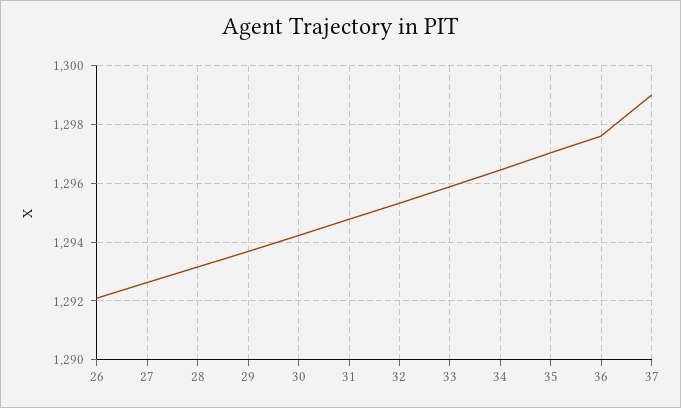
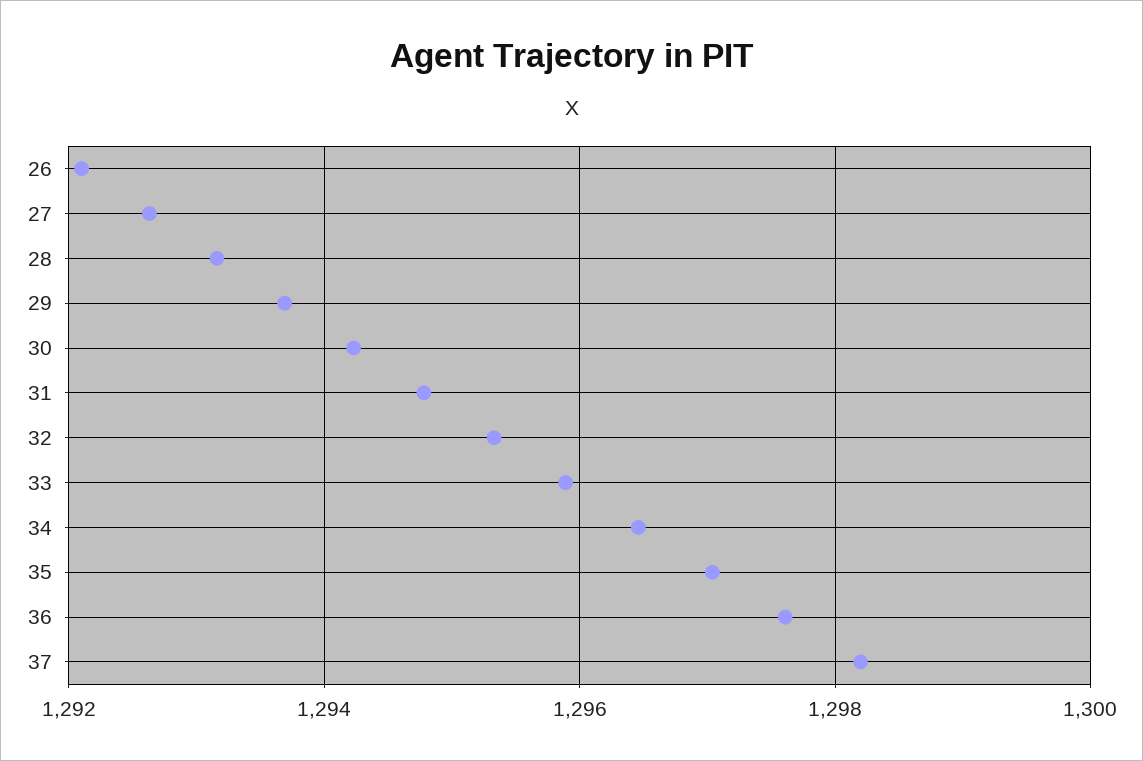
37: 1299 -> 1298.2

